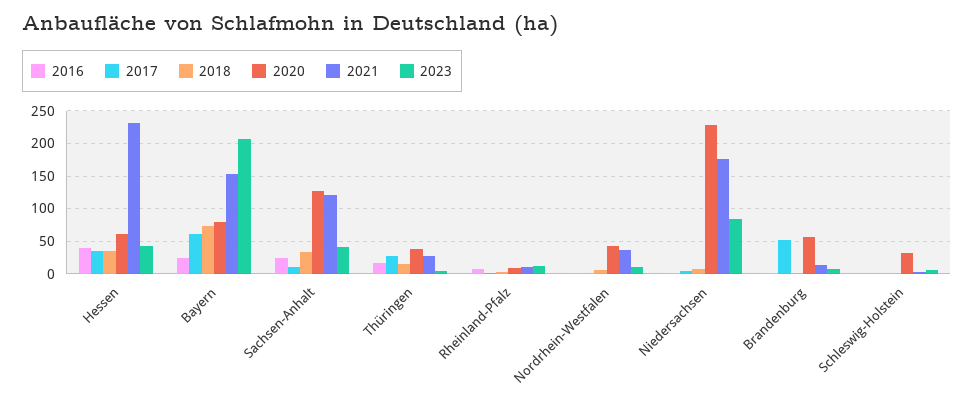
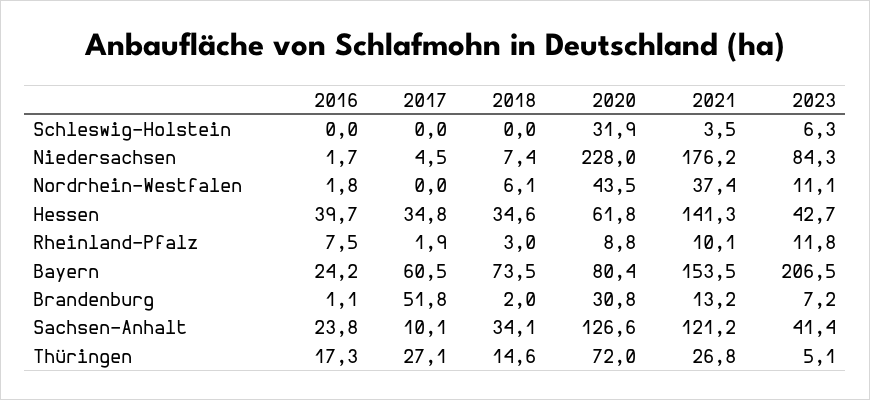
2021, Hessen: 230 -> 141.3
2020, Thüringen: 40 -> 72
2020, Brandenburg: 60 -> 30.8

